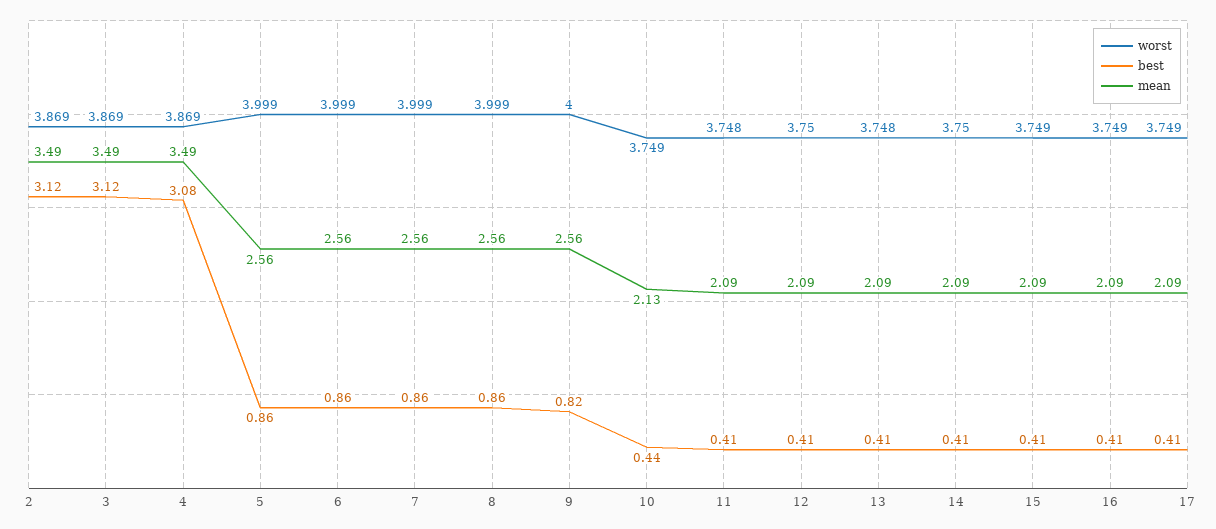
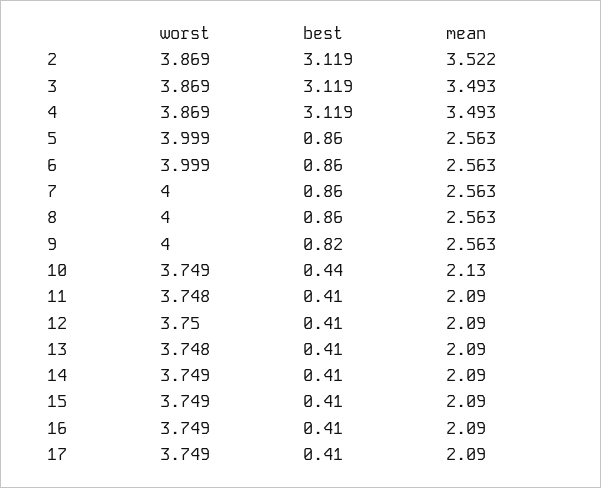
mean, 2: 3.49 -> 3.522
best, 4: 3.08 -> 3.119
worst, 7: 3.999 -> 4
worst, 8: 3.999 -> 4
worst, 14: 3.75 -> 3.749

